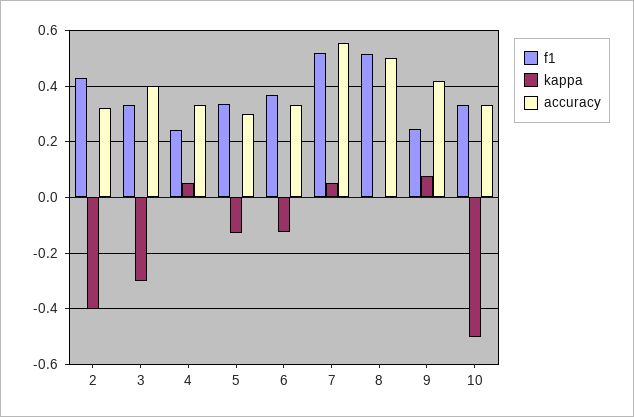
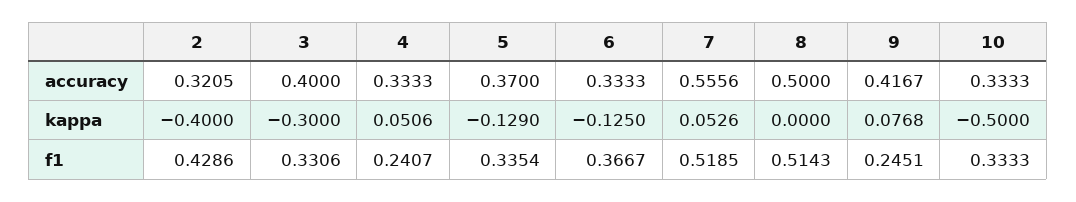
accuracy, 5: 0.3 -> 0.37

